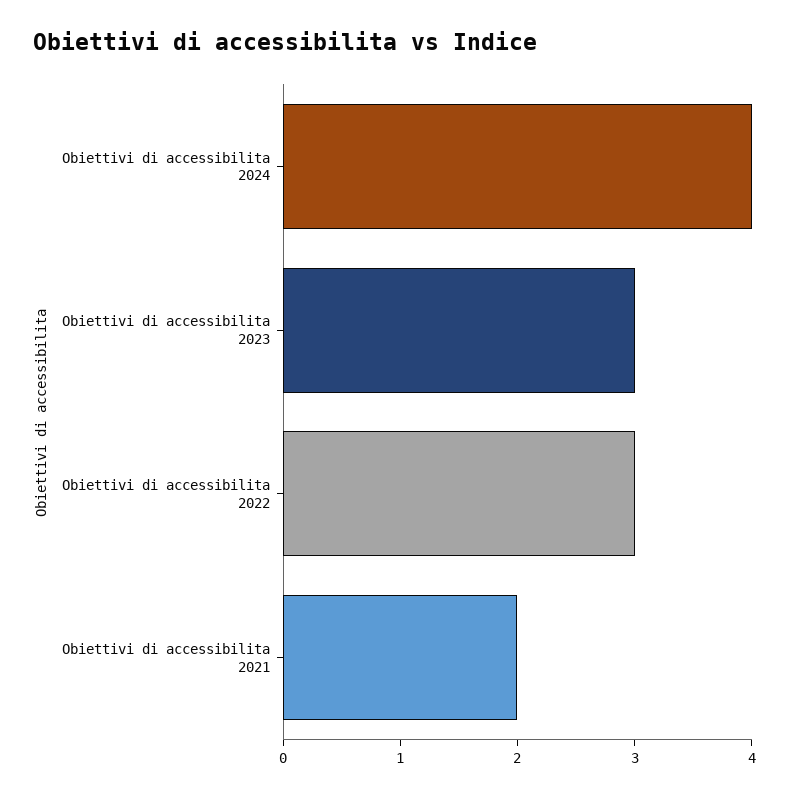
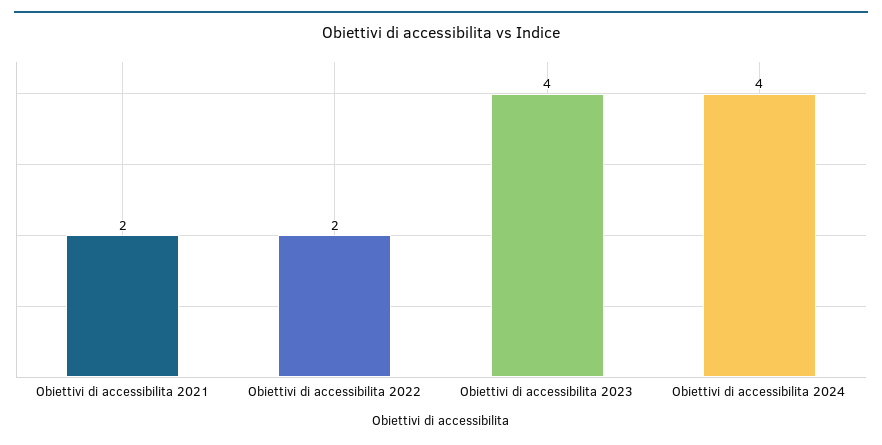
Obiettivi di accessibilita 2023: 3 -> 4
Obiettivi di accessibilita 2022: 3 -> 2

